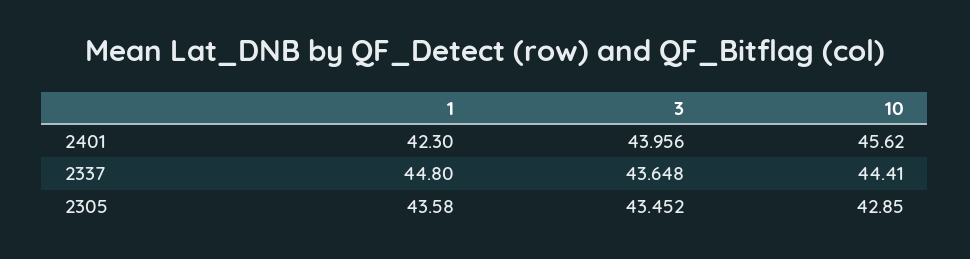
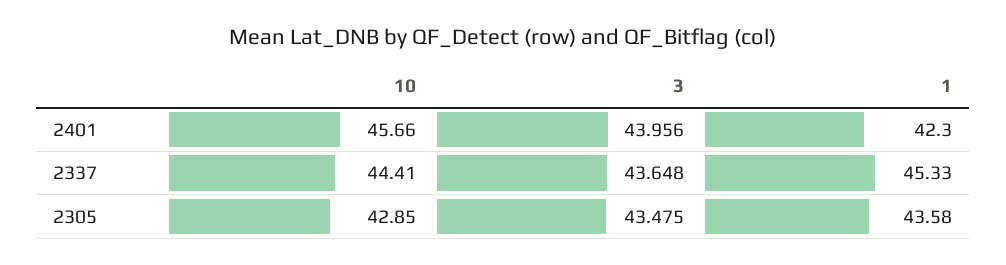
10, 2401: 45.62 -> 45.66
1, 2337: 44.8 -> 45.33
3, 2305: 43.452 -> 43.475

